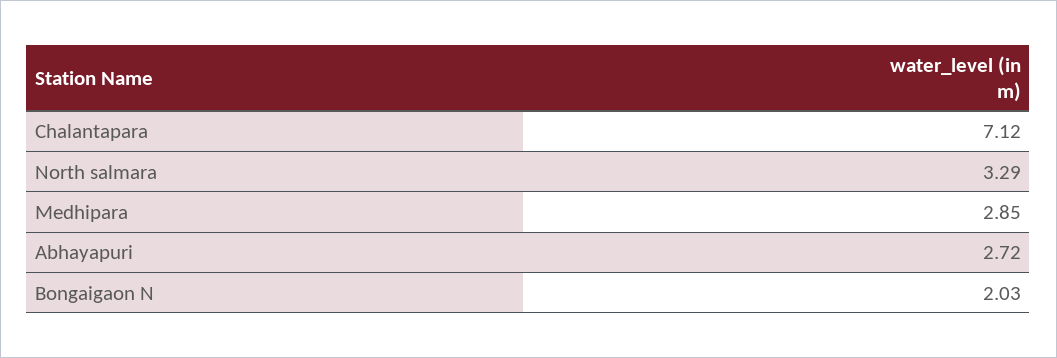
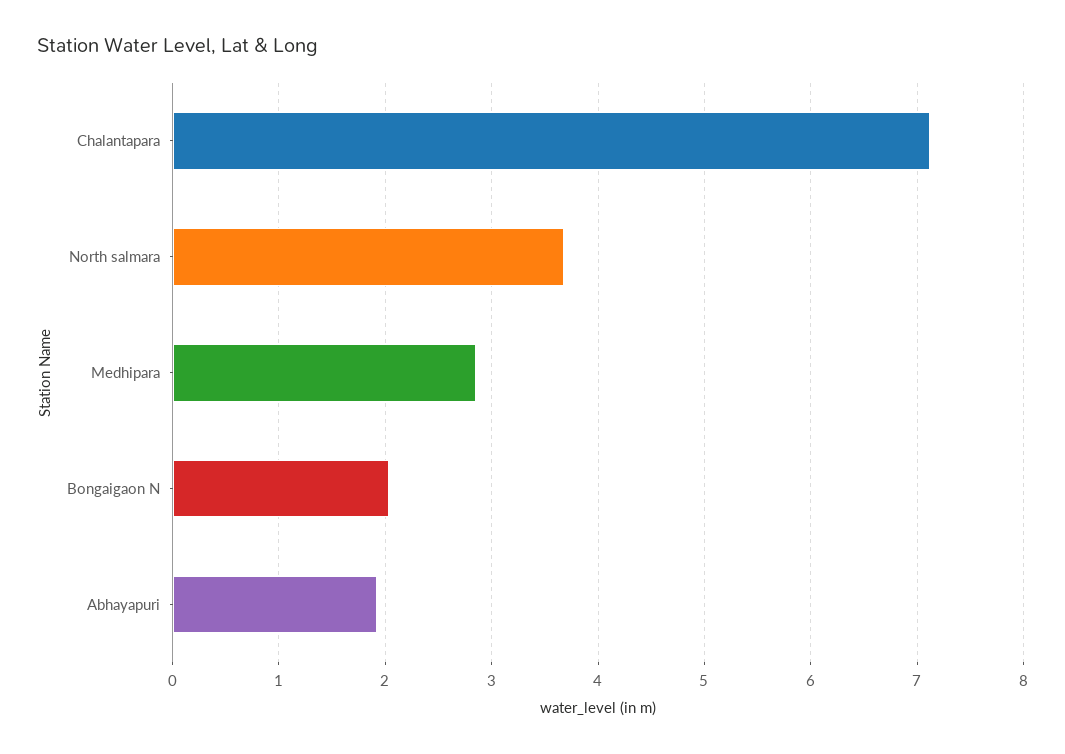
North salmara: 3.29 -> 3.7
Abhayapuri: 2.72 -> 1.9

